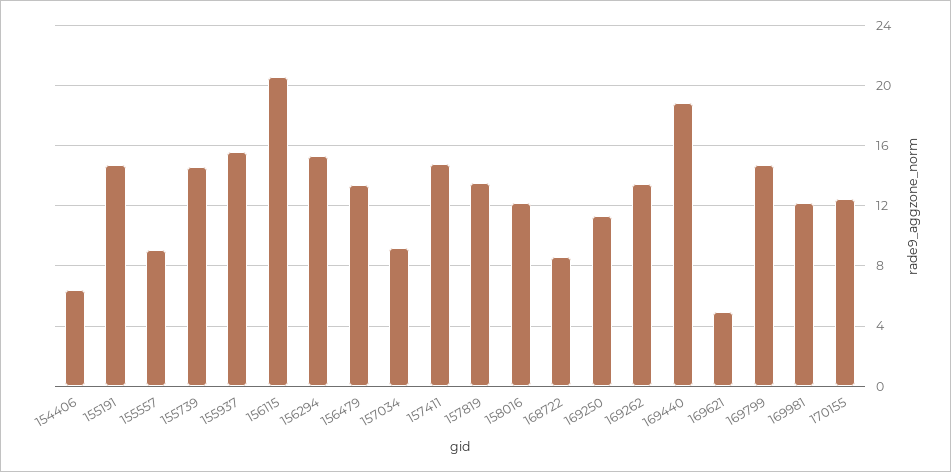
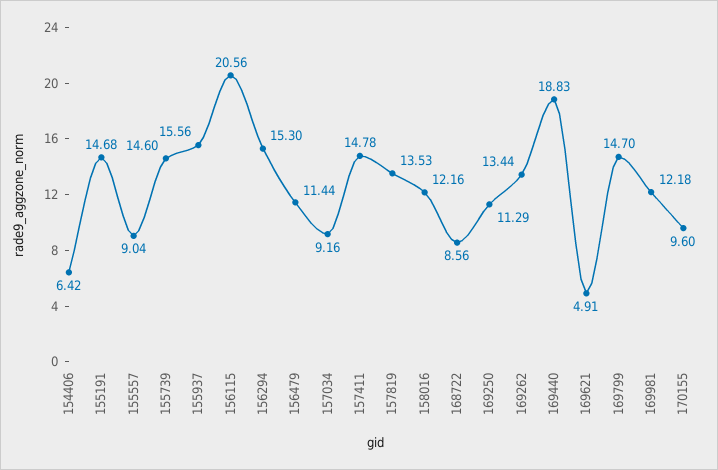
156479: 13.5 -> 11.44
170155: 12.5 -> 9.6

